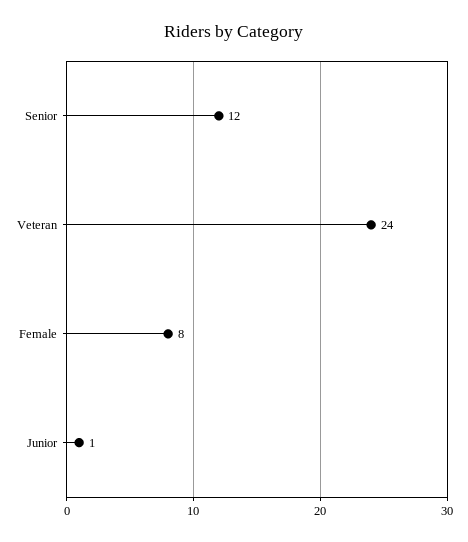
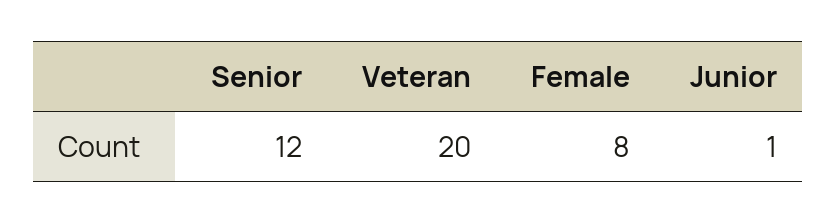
Veteran: 24 -> 20

